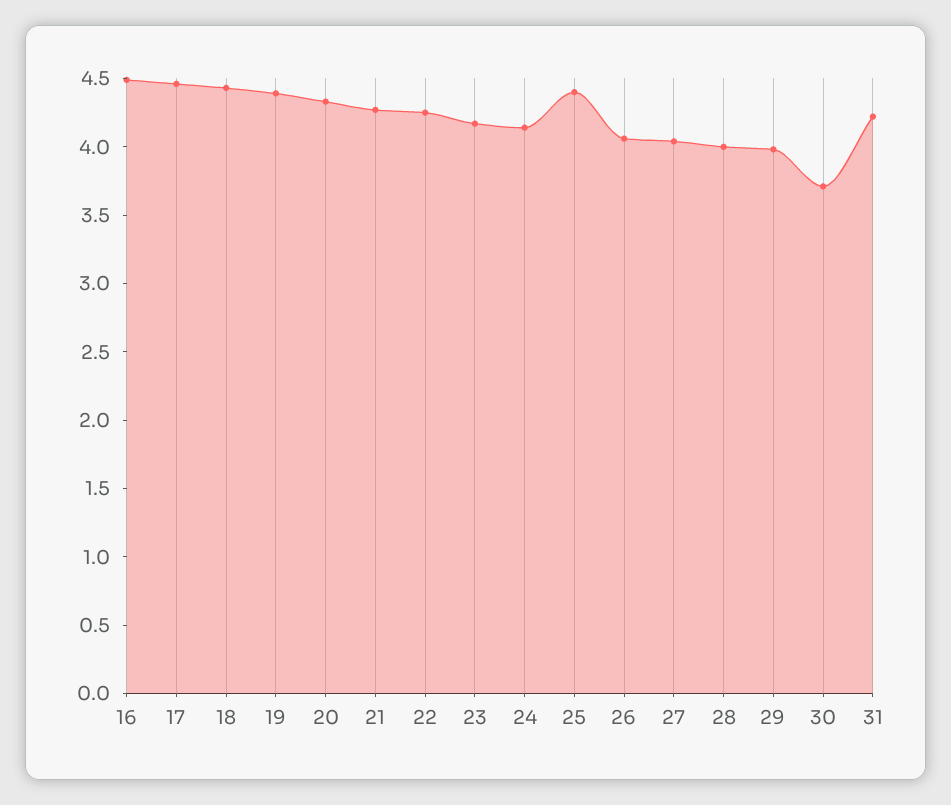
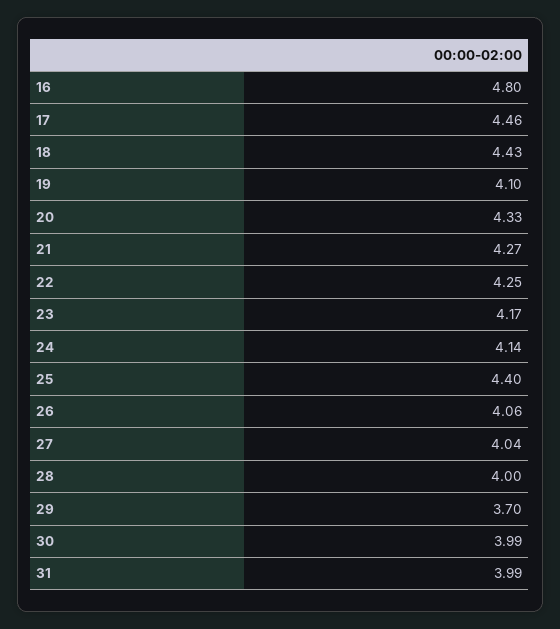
16: 4.5 -> 4.8
19: 4.4 -> 4.1
29: 4 -> 3.7
30: 3.7 -> 3.99
31: 4.2 -> 3.99

